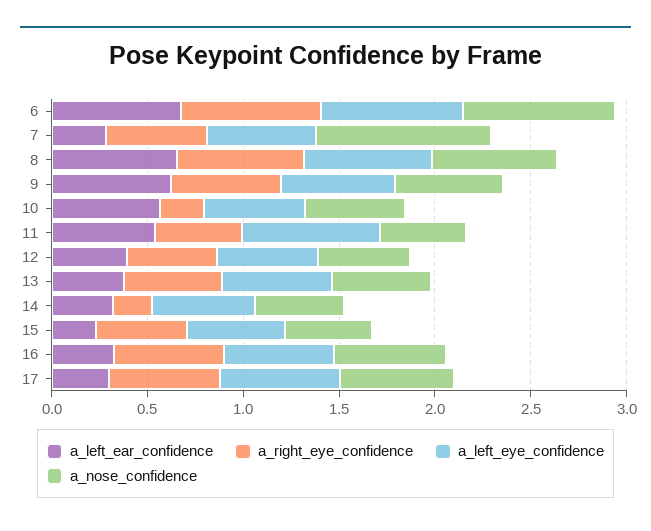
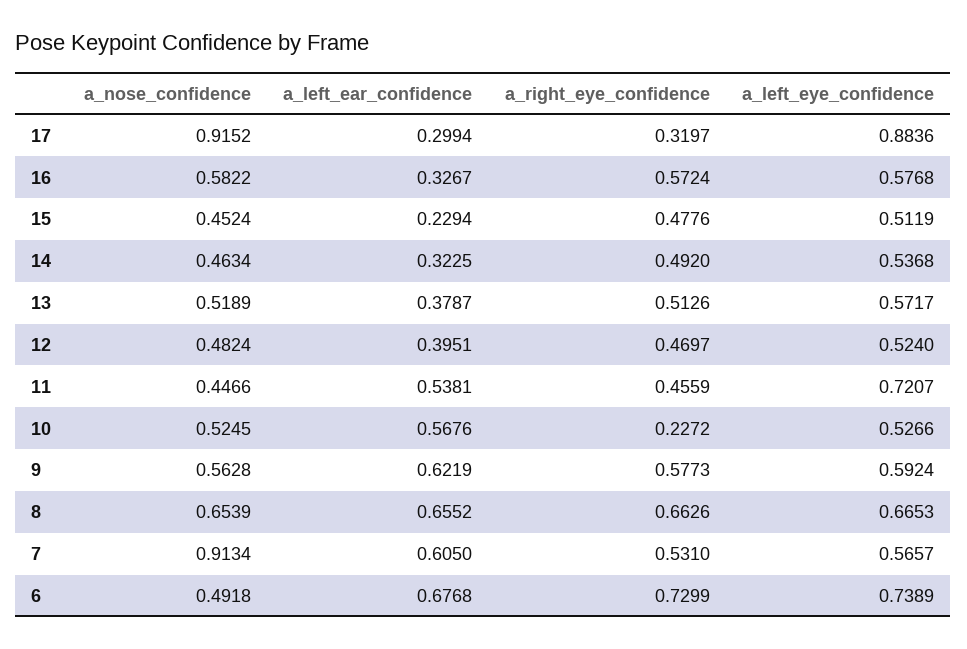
a_nose_confidence, 6: 0.8 -> 0.4918
a_left_ear_confidence, 7: 0.3 -> 0.605
a_right_eye_confidence, 14: 0.2 -> 0.492
a_right_eye_confidence, 17: 0.6 -> 0.3197
a_left_eye_confidence, 17: 0.6 -> 0.8836
a_nose_confidence, 17: 0.6 -> 0.9152

